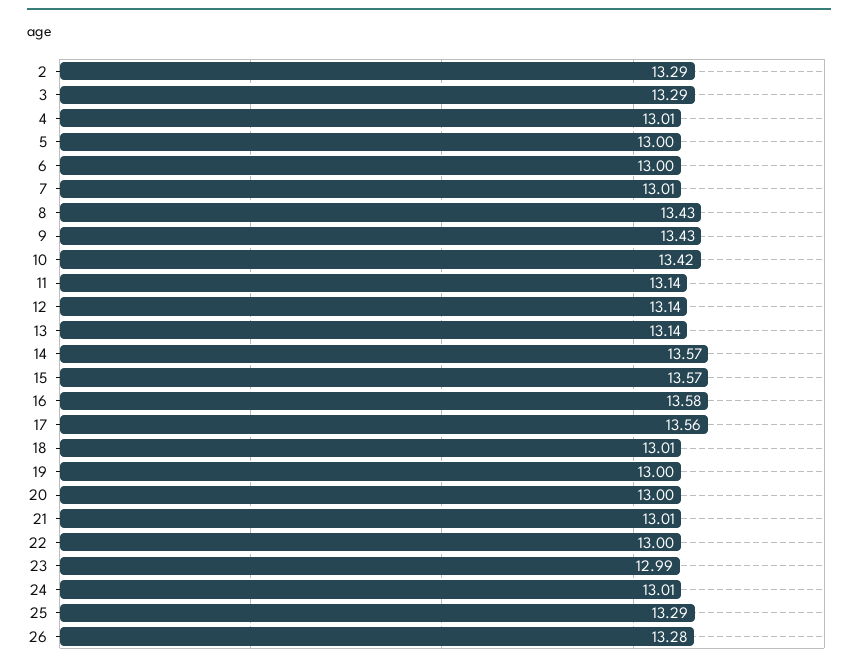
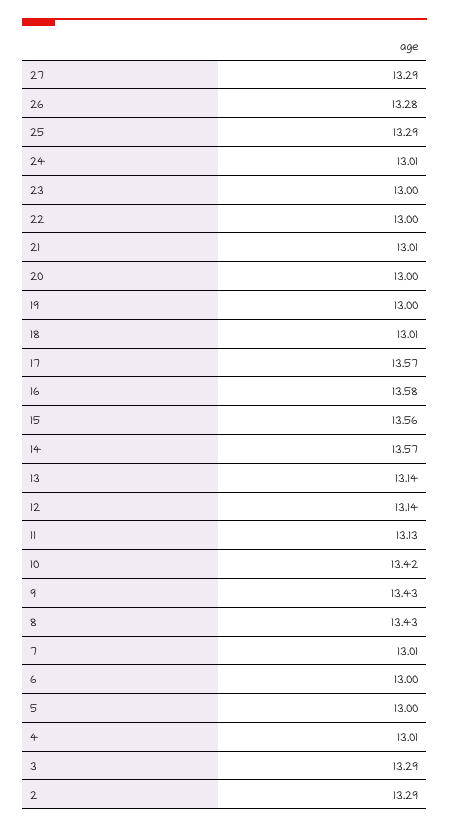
11: 13.14 -> 13.13
15: 13.57 -> 13.56
17: 13.56 -> 13.57
23: 12.99 -> 13
27: none -> 13.29

